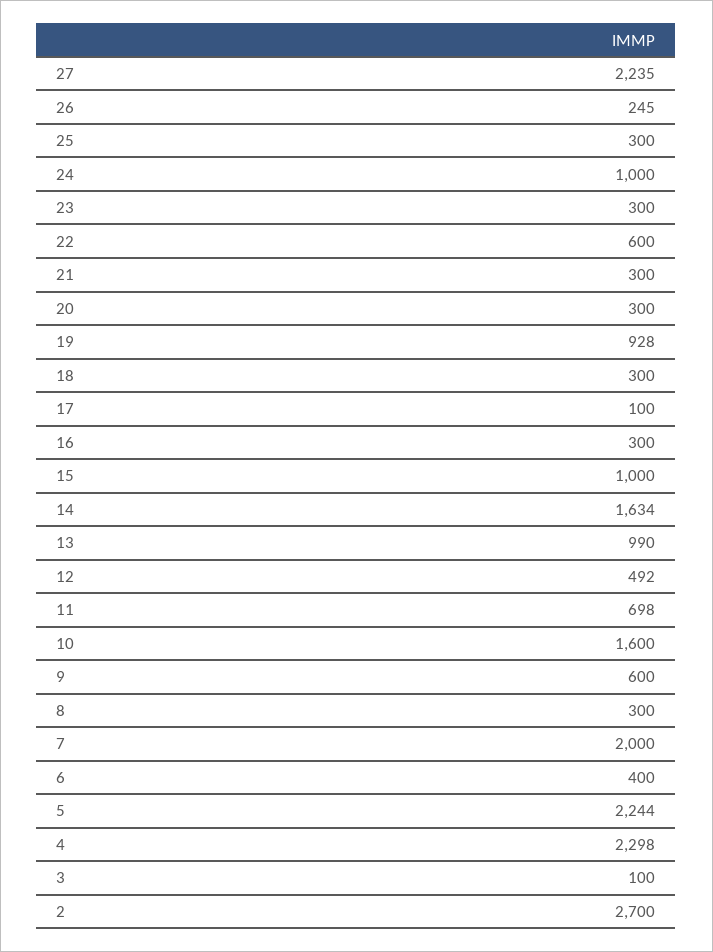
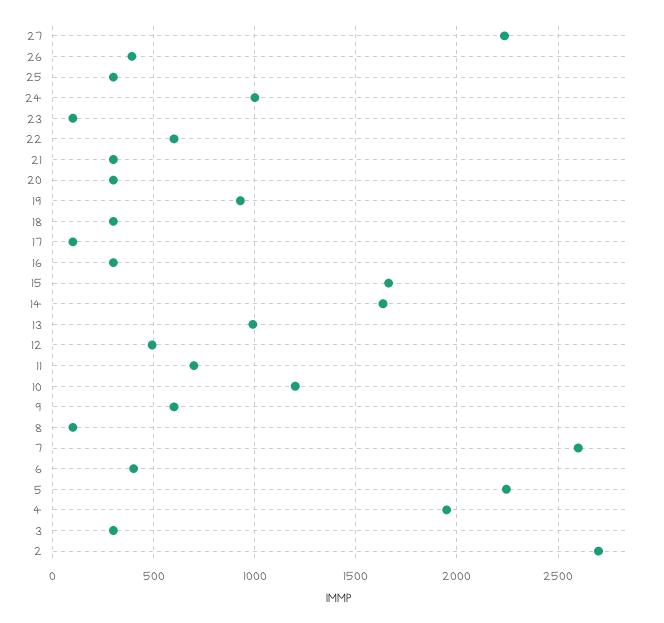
26: 245 -> 400
23: 300 -> 100
15: 1000 -> 1650
10: 1600 -> 1200
8: 300 -> 100
7: 2000 -> 2600
4: 2298 -> 1950
3: 100 -> 300

